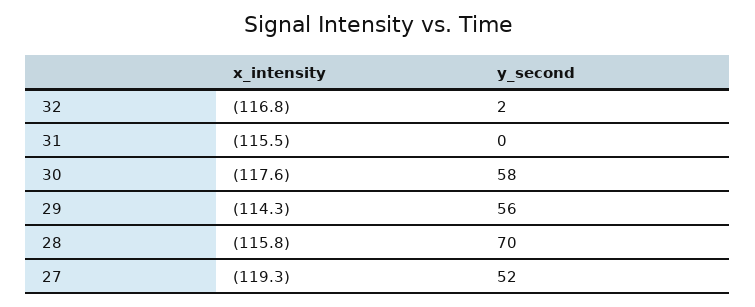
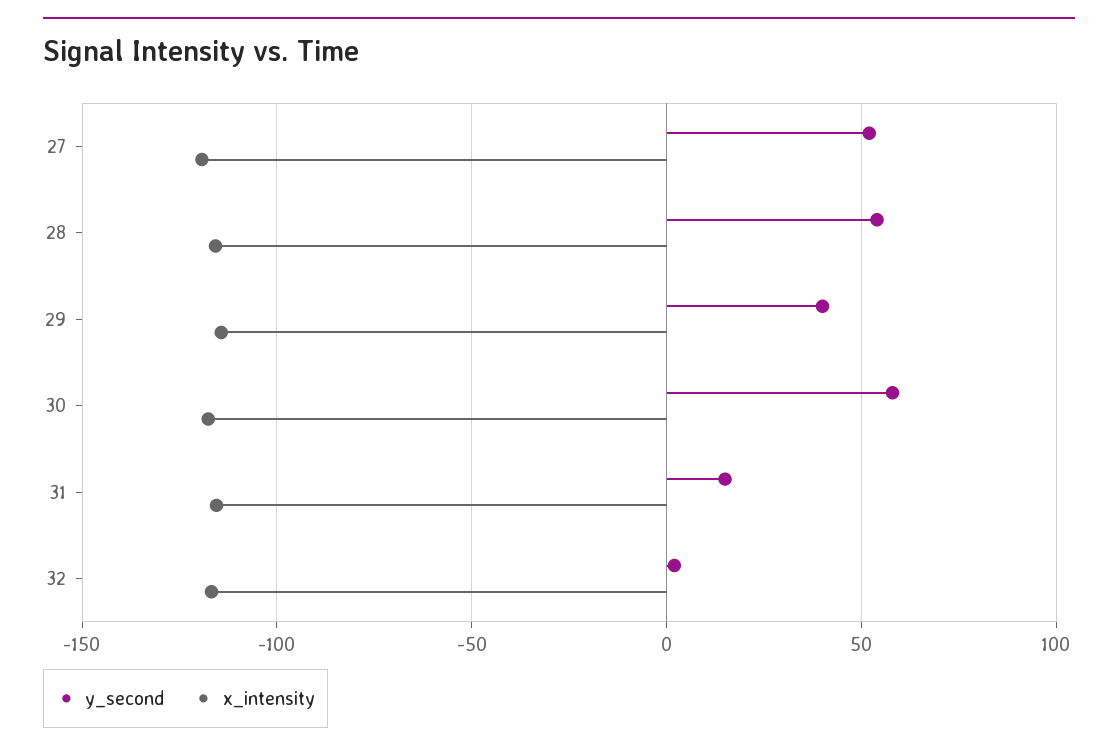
y_second, 31: 0 -> 15
y_second, 29: 56 -> 40
y_second, 28: 70 -> 55

